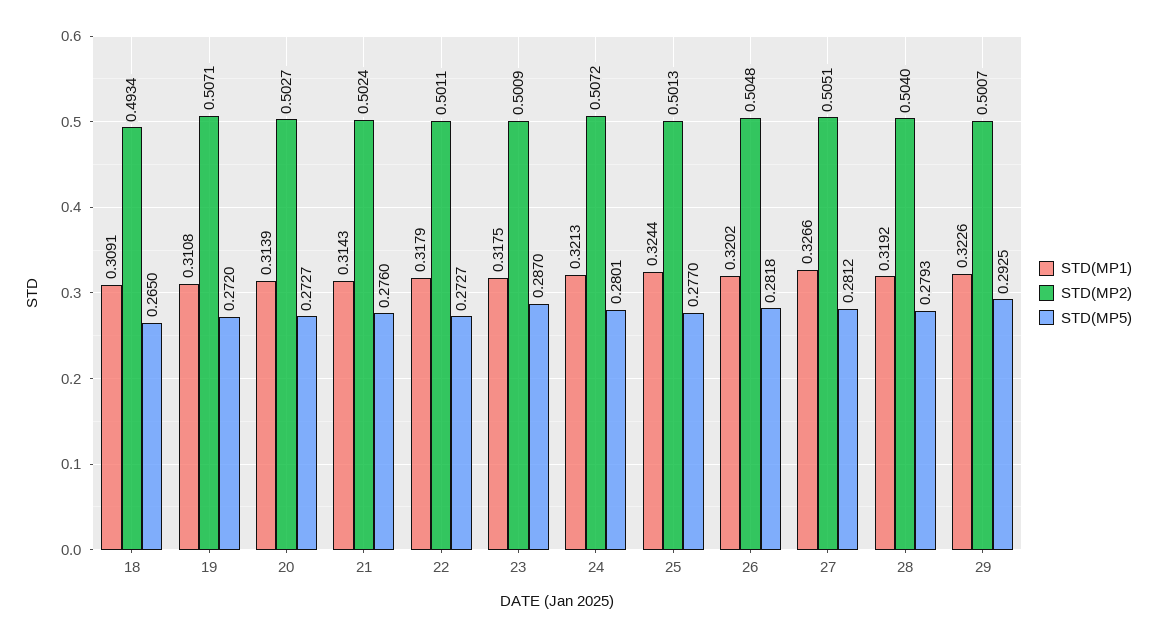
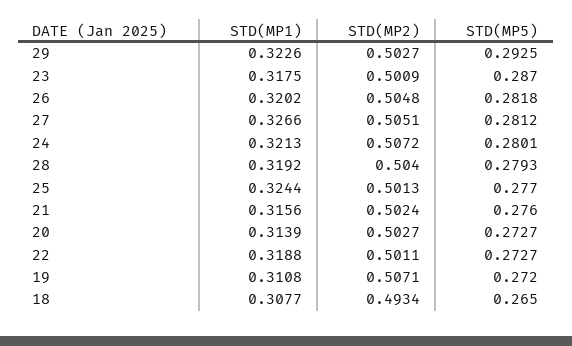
STD(MP1), 18: 0.3091 -> 0.3077
STD(MP1), 21: 0.3143 -> 0.3156
STD(MP1), 22: 0.3179 -> 0.3188
STD(MP2), 29: 0.5007 -> 0.5027

